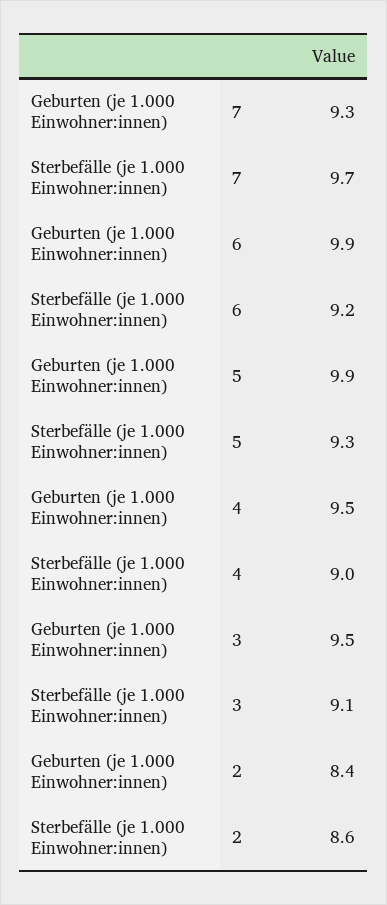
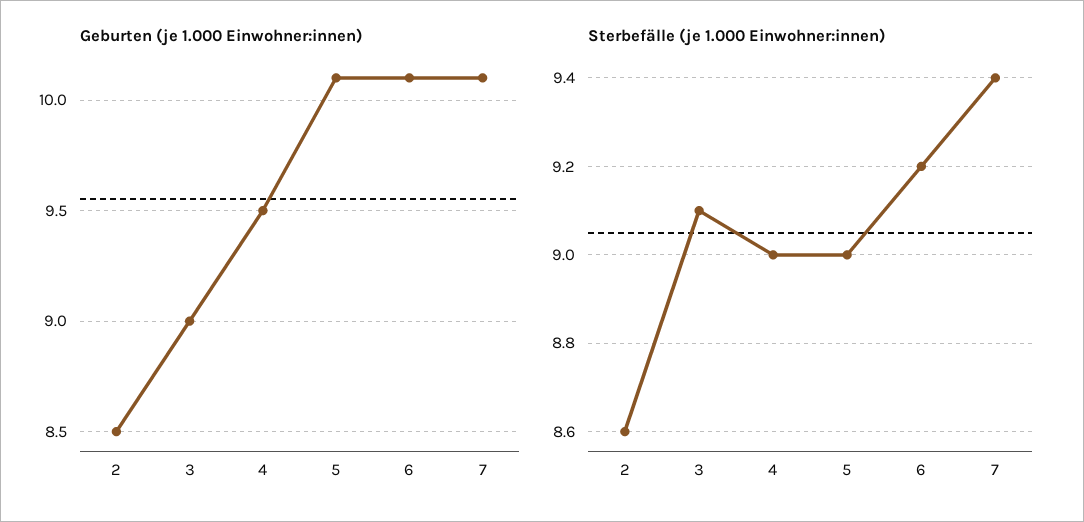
Geburten (je 1.000 Einwohner:innen), 7: 9.3 -> 10.1
Sterbefälle (je 1.000 Einwohner:innen), 7: 9.7 -> 9.4
Geburten (je 1.000 Einwohner:innen), 6: 9.9 -> 10.1
Geburten (je 1.000 Einwohner:innen), 5: 9.9 -> 10.1
Sterbefälle (je 1.000 Einwohner:innen), 5: 9.3 -> 9
Geburten (je 1.000 Einwohner:innen), 3: 9.5 -> 9
Geburten (je 1.000 Einwohner:innen), 2: 8.4 -> 8.5

